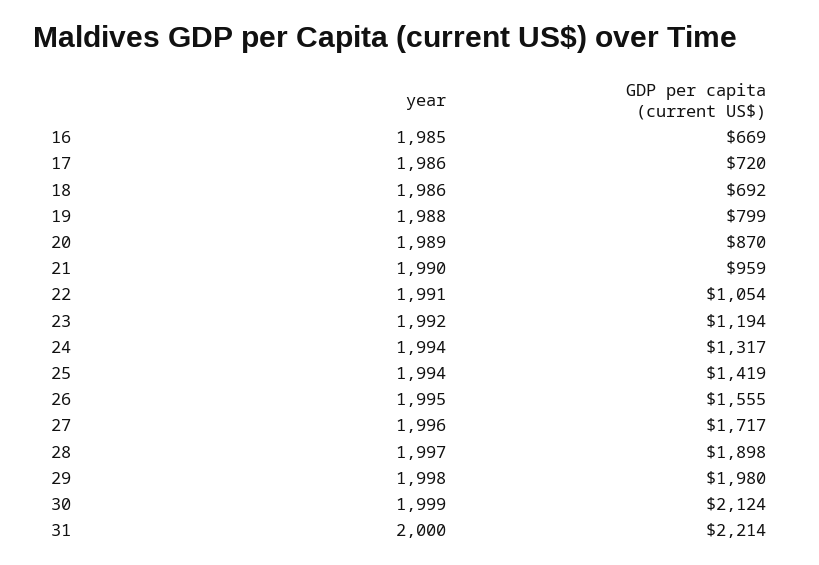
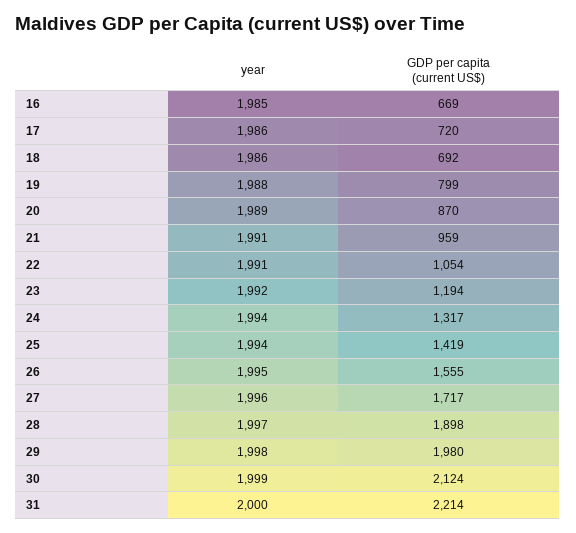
year, 21: 1990 -> 1991

